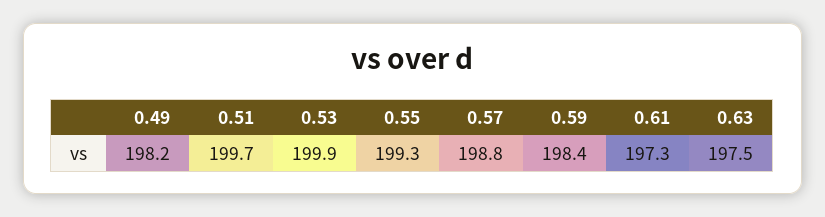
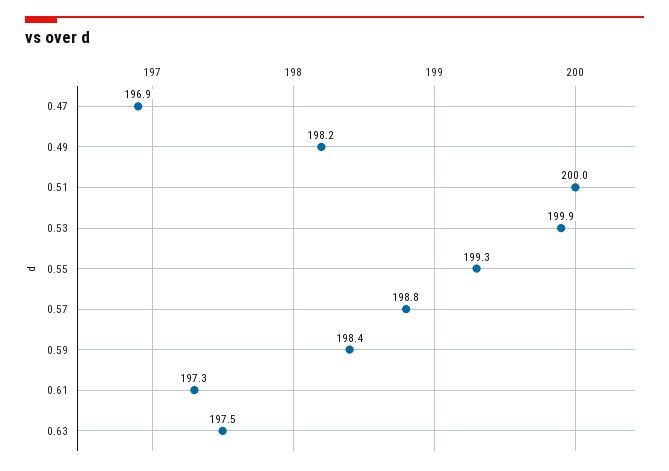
0.51: 199.7 -> 200
0.47: none -> 196.9

